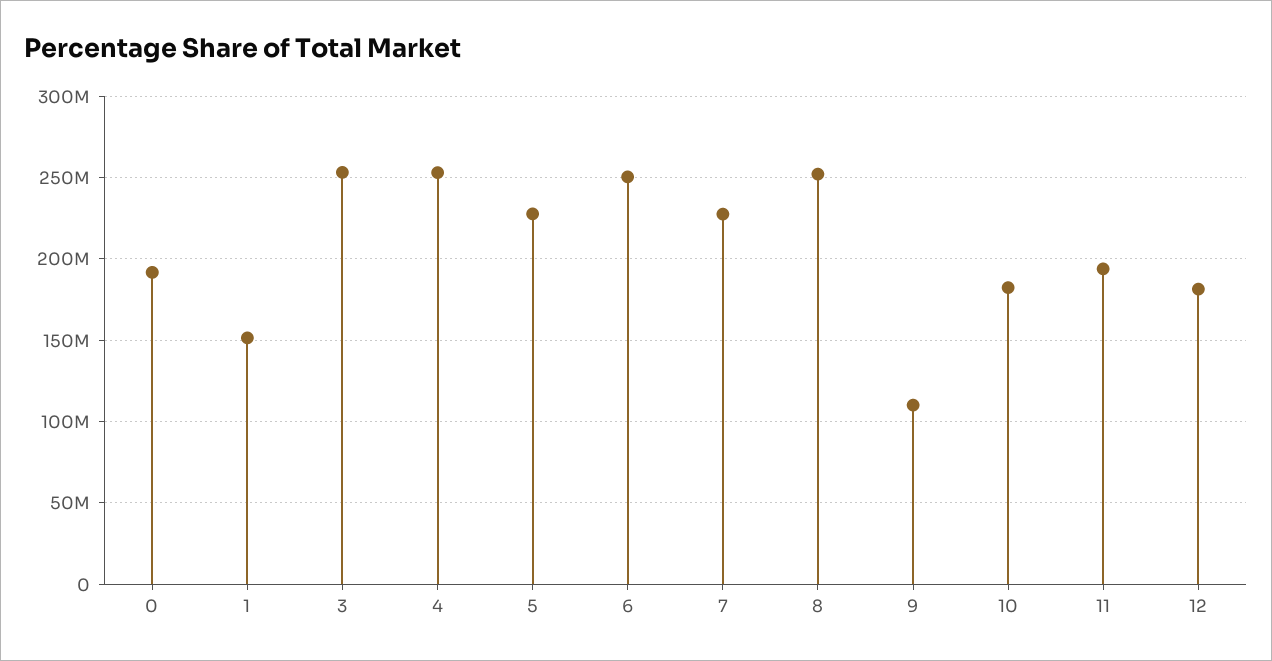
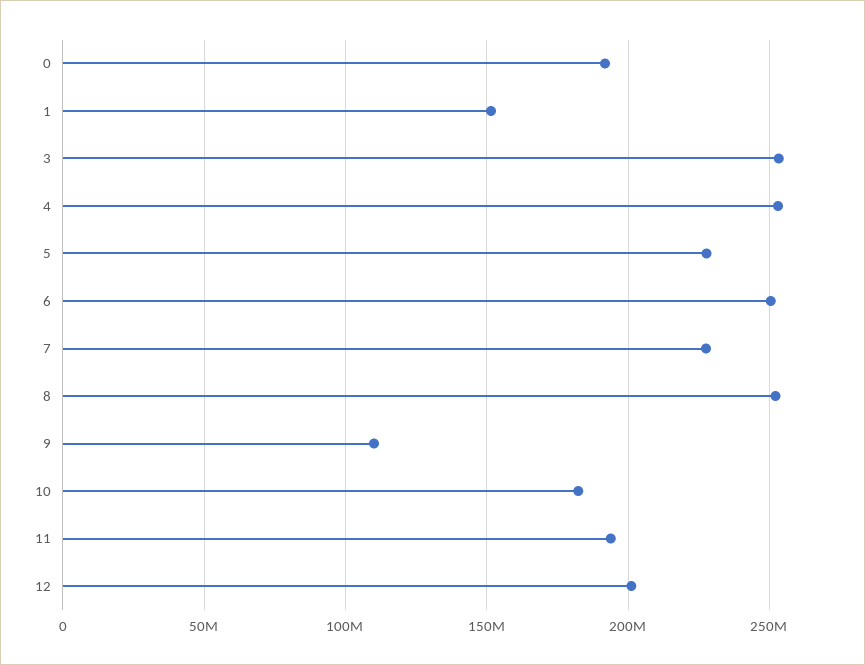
12: 180000000 -> 200000000

